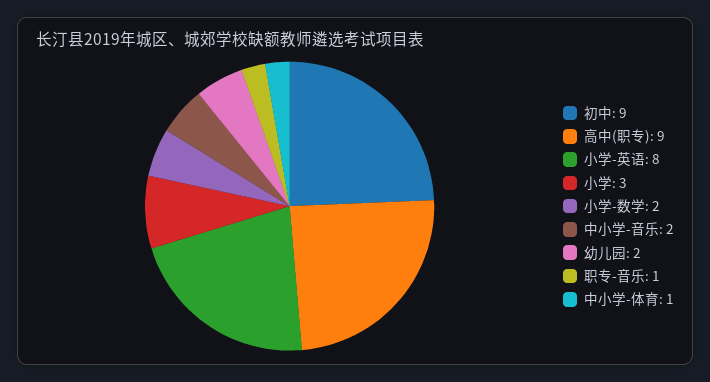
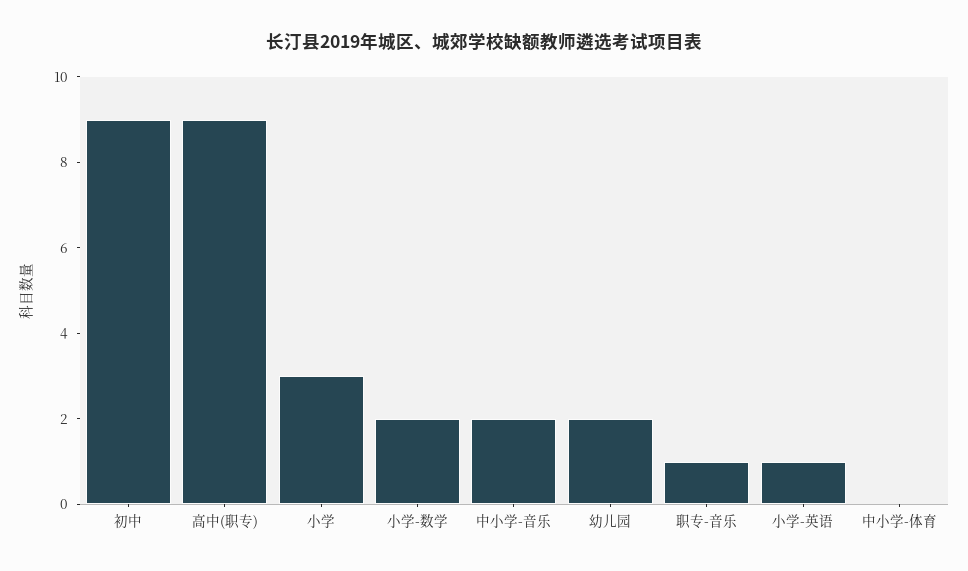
小学-英语: 8 -> 1
中小学-体育: 1 -> 0

